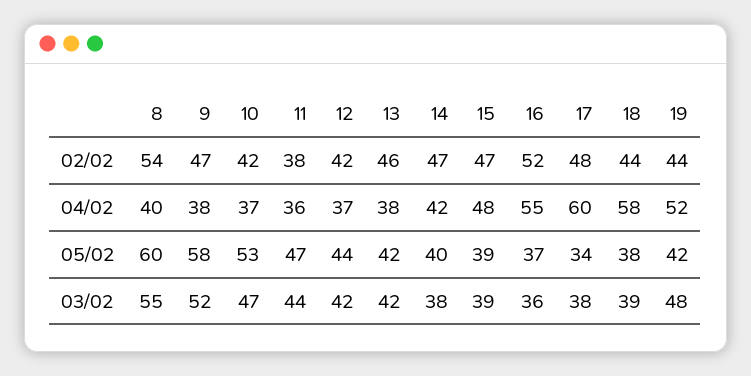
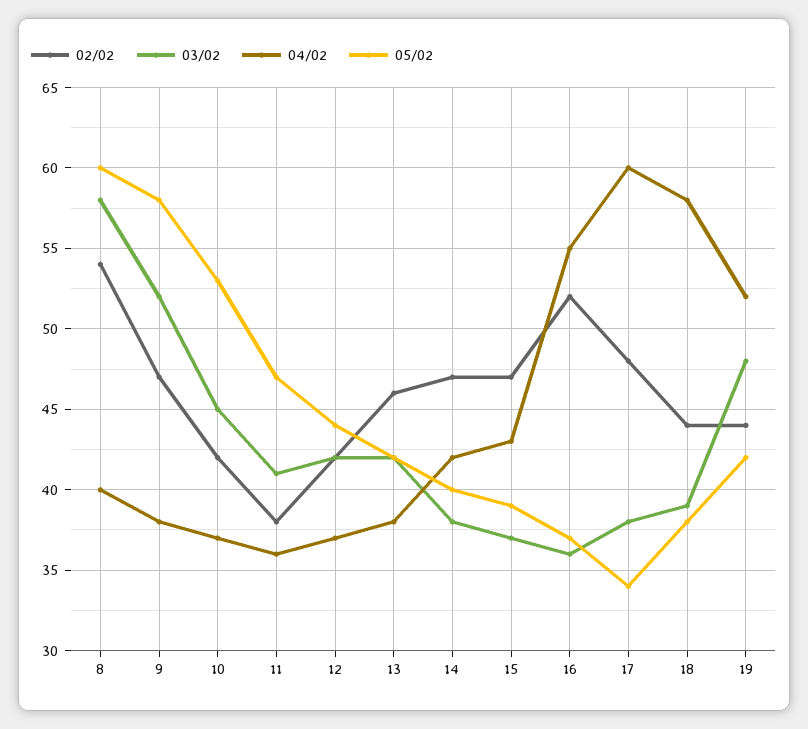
04/02, 15: 48 -> 43
03/02, 8: 55 -> 58
03/02, 10: 47 -> 45
03/02, 11: 44 -> 41
03/02, 15: 39 -> 37

